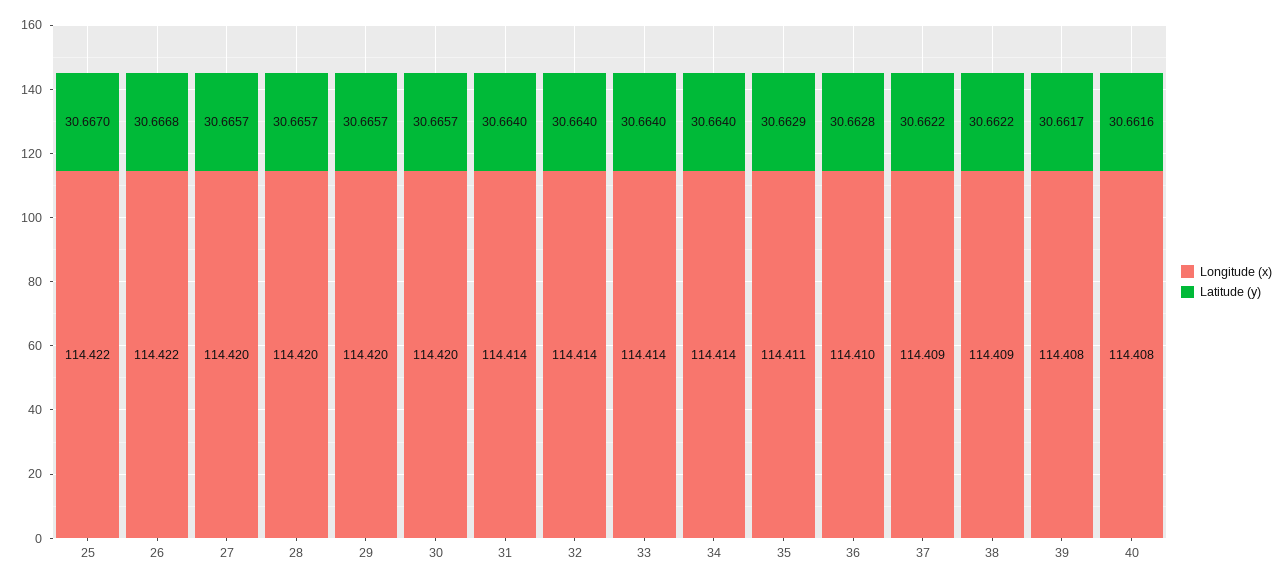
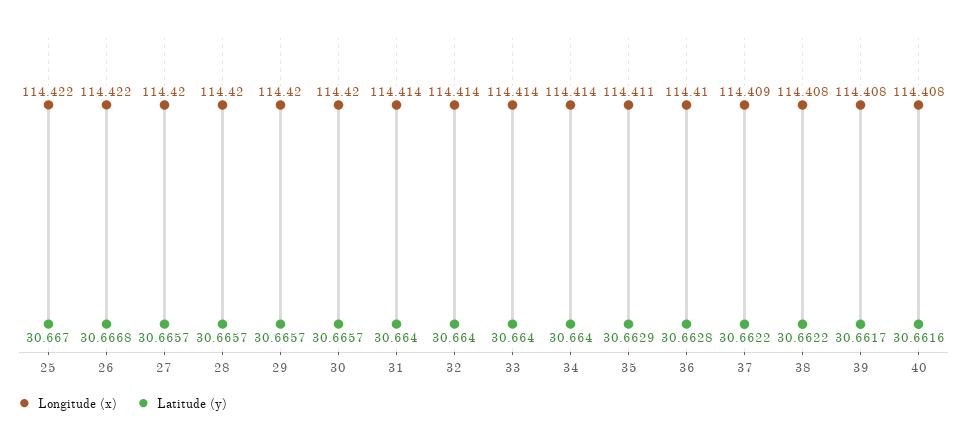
Longitude (x), 38: 114.409 -> 114.408

